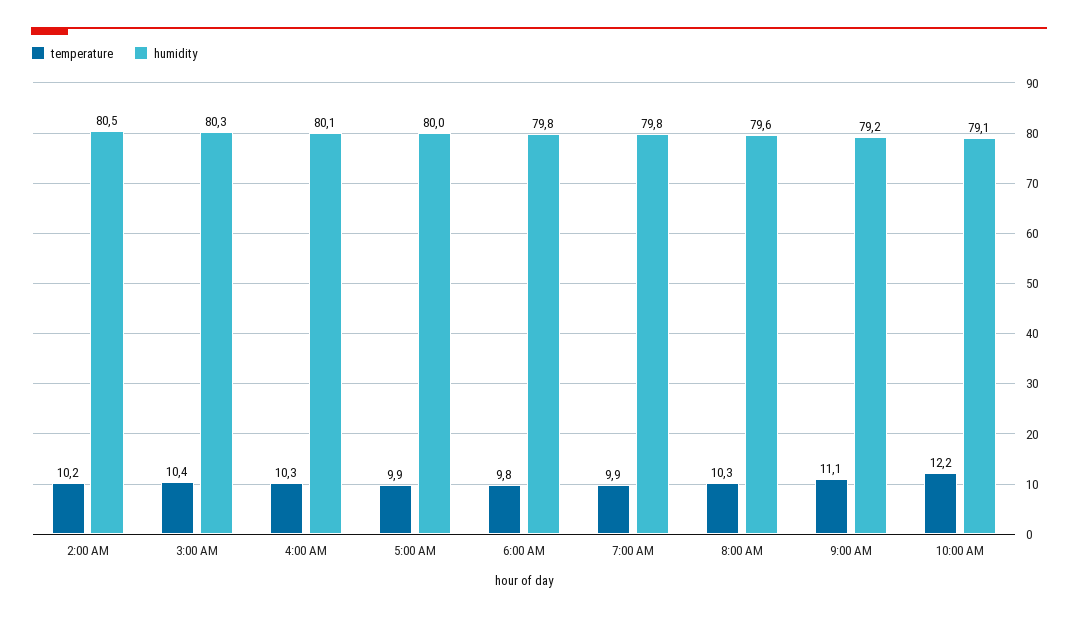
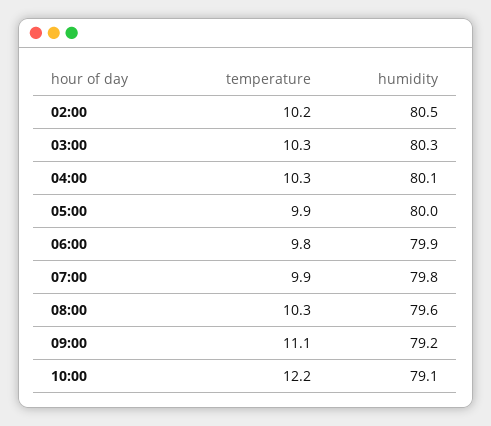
temperature, 3:00 AM: 10.4 -> 10.3
humidity, 6:00 AM: 79.8 -> 79.9

